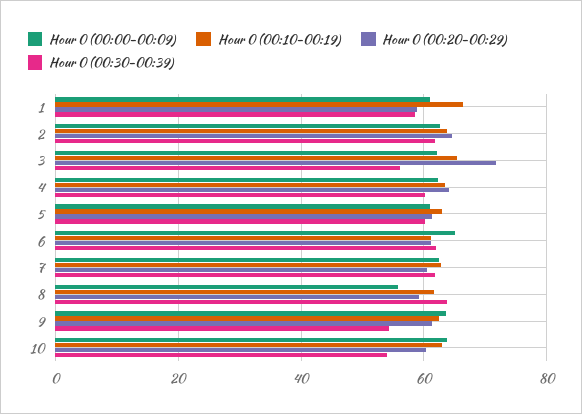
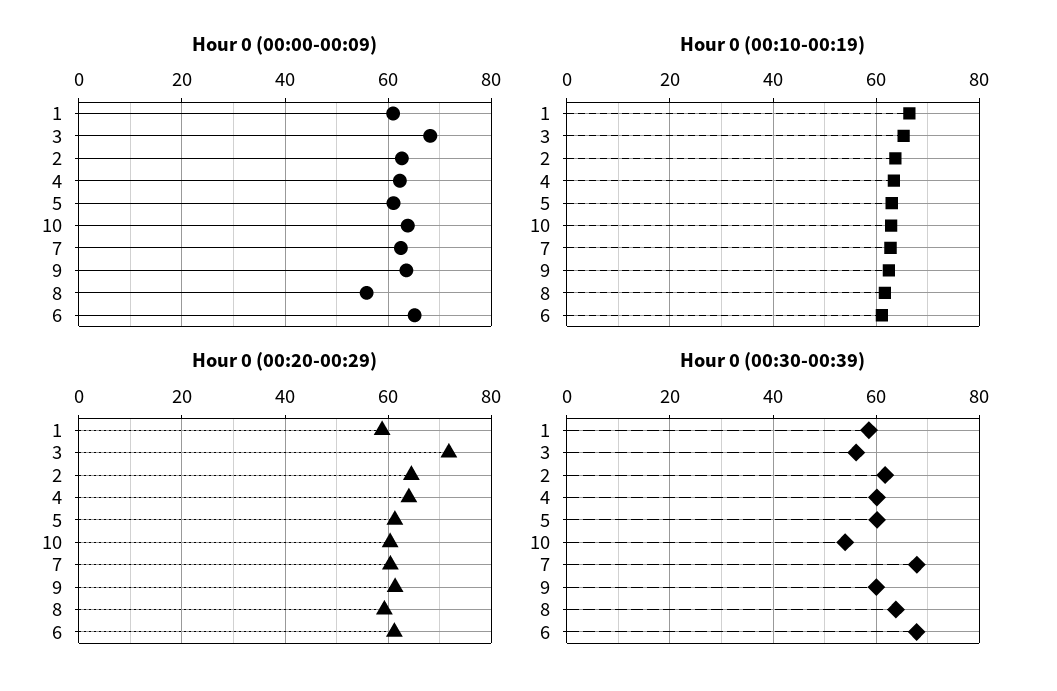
Hour 0 (00:00-00:09), 3: 62 -> 68
Hour 0 (00:30-00:39), 6: 62 -> 68
Hour 0 (00:30-00:39), 7: 62 -> 68
Hour 0 (00:30-00:39), 9: 54 -> 60

